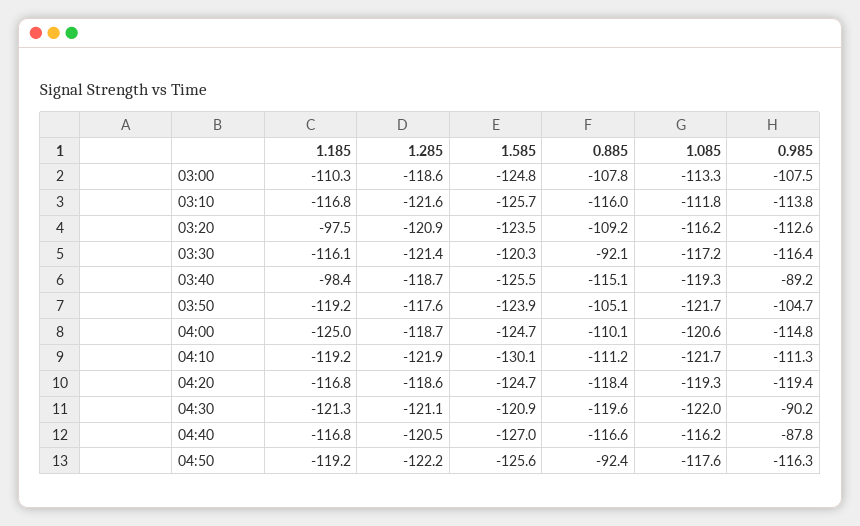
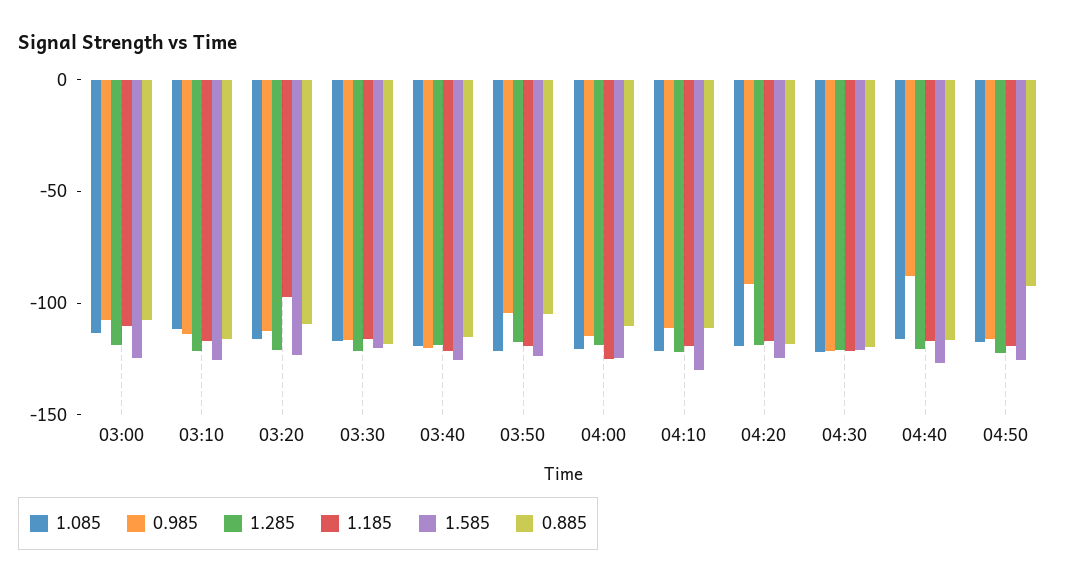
0.885, 03:30: -92.1 -> -120
1.185, 03:40: -98.4 -> -120
0.985, 03:40: -89.2 -> -120
0.985, 04:20: -119.4 -> -90
0.985, 04:30: -90.2 -> -120

